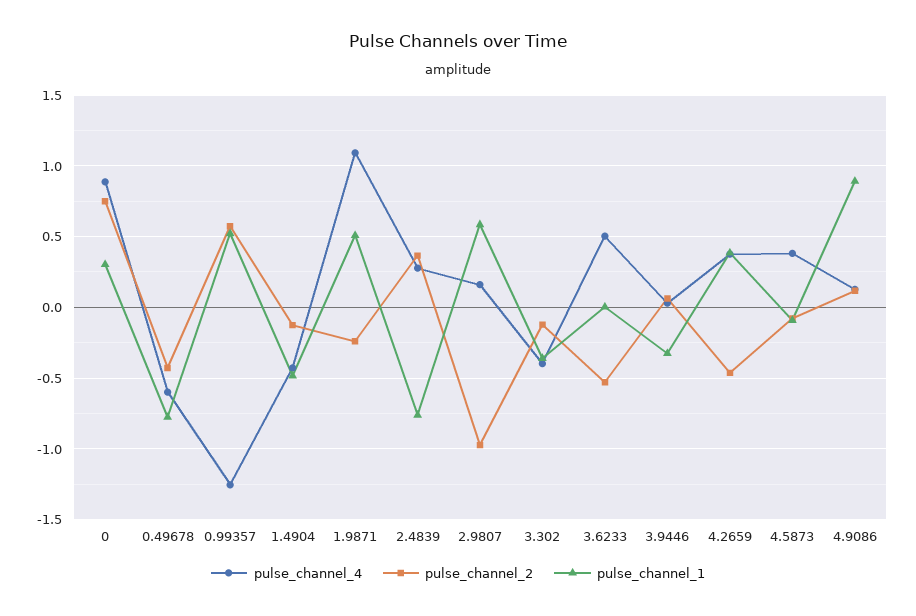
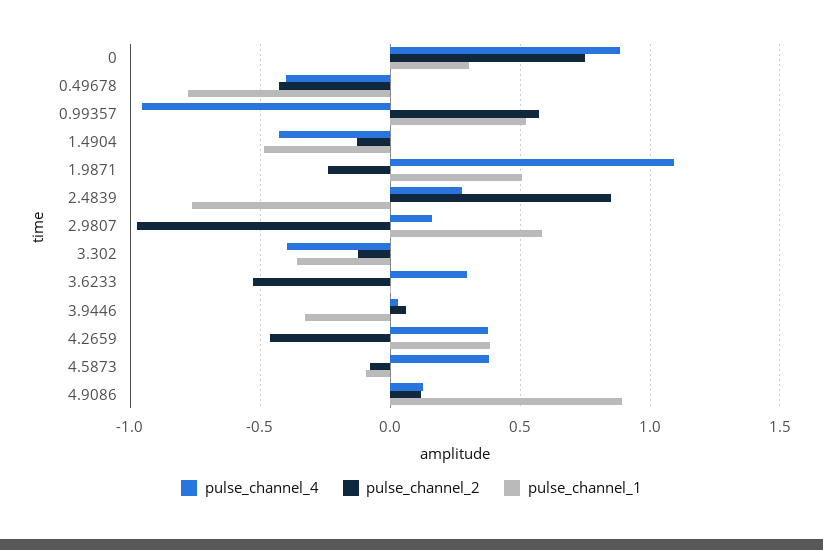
pulse_channel_4, 0.49678: -0.6 -> -0.4
pulse_channel_4, 0.99357: -1.25 -> -0.95
pulse_channel_2, 2.4839: 0.35 -> 0.85
pulse_channel_4, 3.6233: 0.5 -> 0.3

